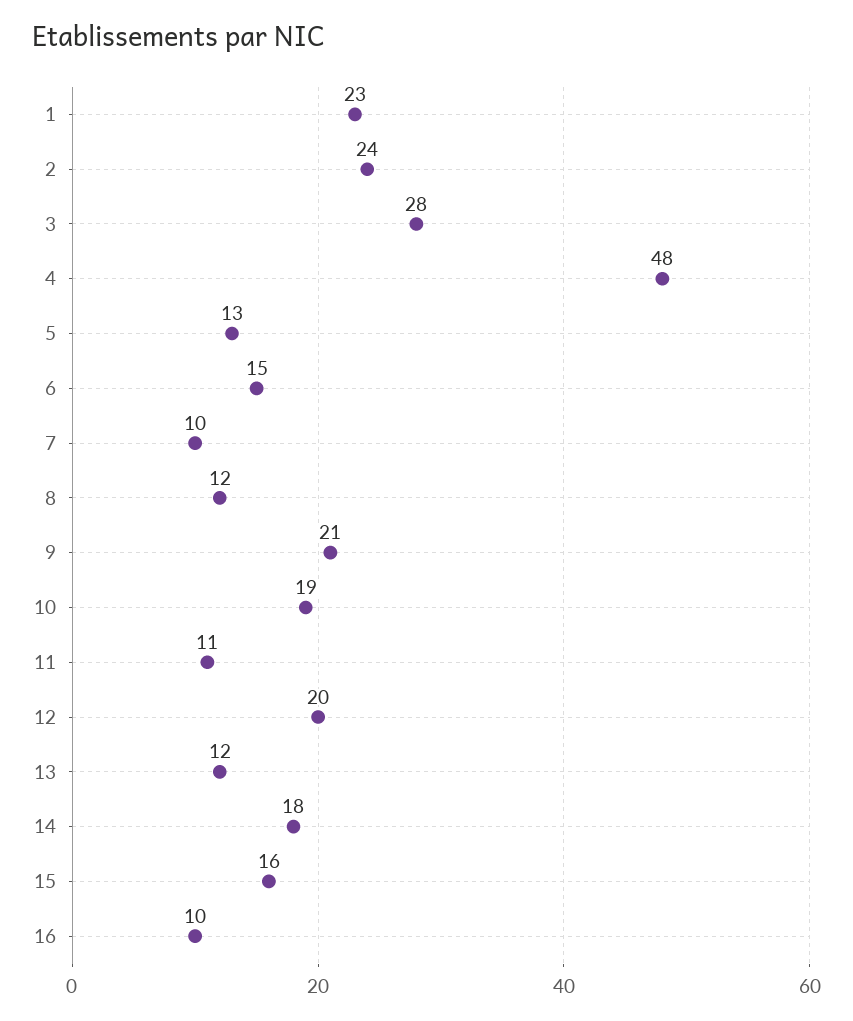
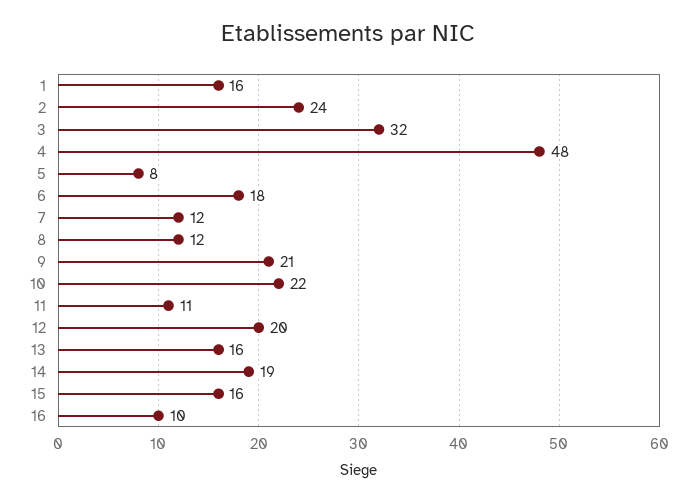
1: 23 -> 16
3: 28 -> 32
5: 13 -> 8
6: 15 -> 18
7: 10 -> 12
10: 19 -> 22
13: 12 -> 16
14: 18 -> 19

